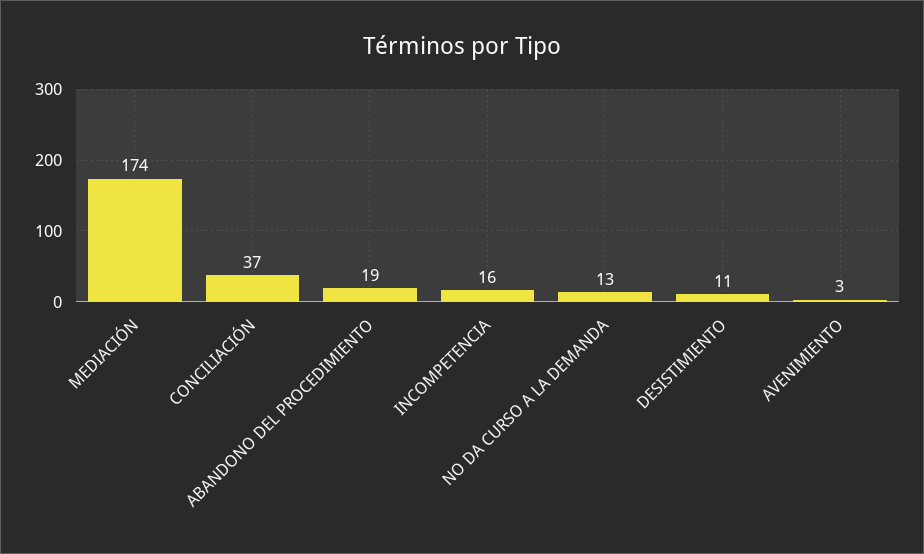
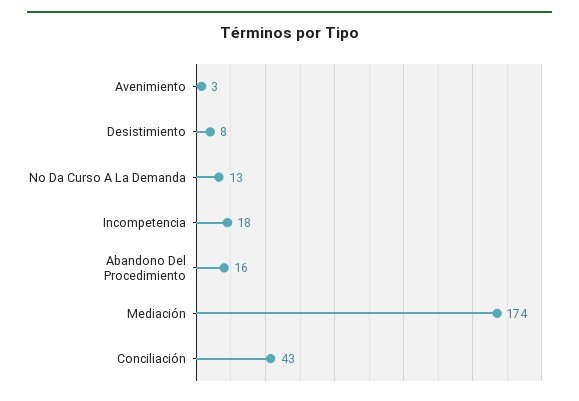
CONCILIACIÓN: 37 -> 43
ABANDONO DEL PROCEDIMIENTO: 19 -> 16
INCOMPETENCIA: 16 -> 18
DESISTIMIENTO: 11 -> 8

